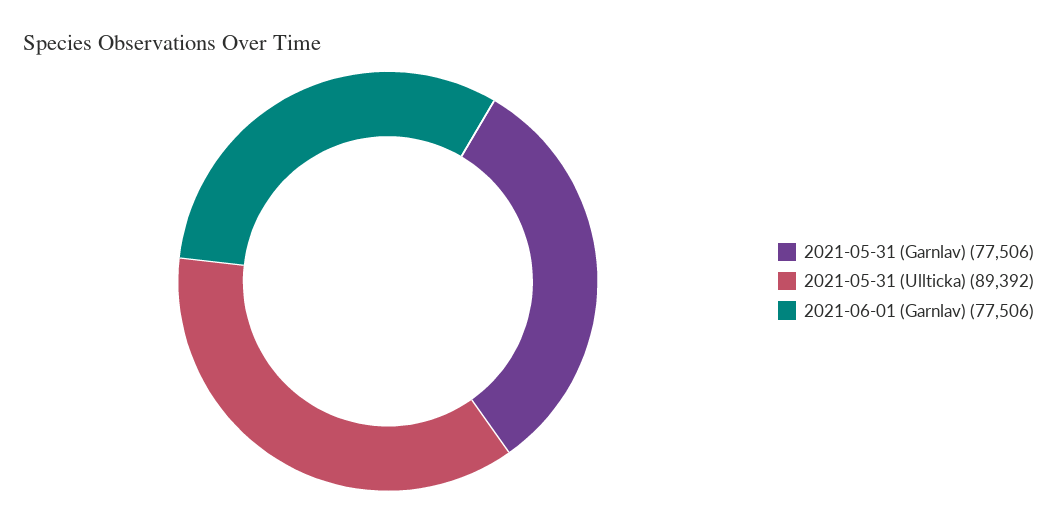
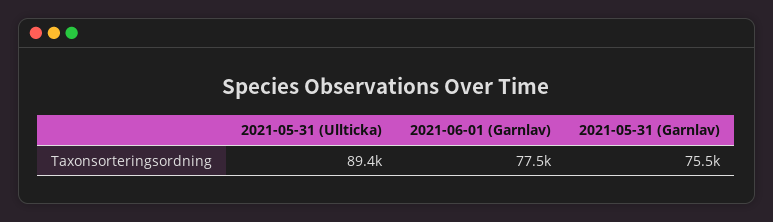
2021-05-31 (Garnlav): 77506 -> 75500

